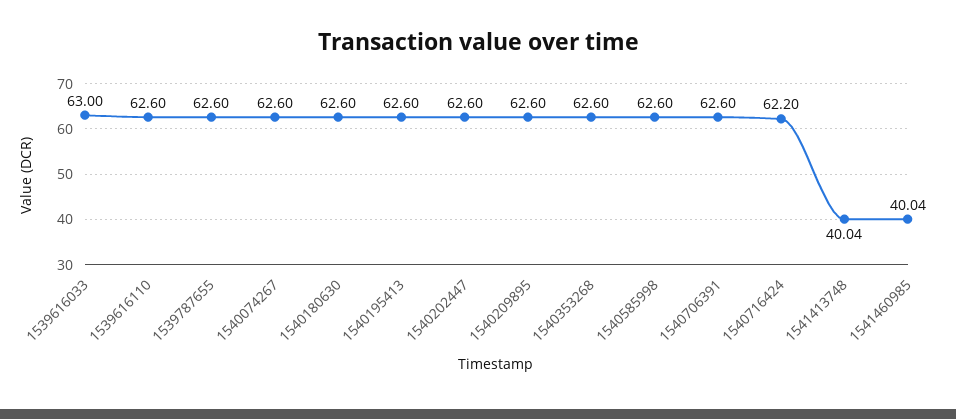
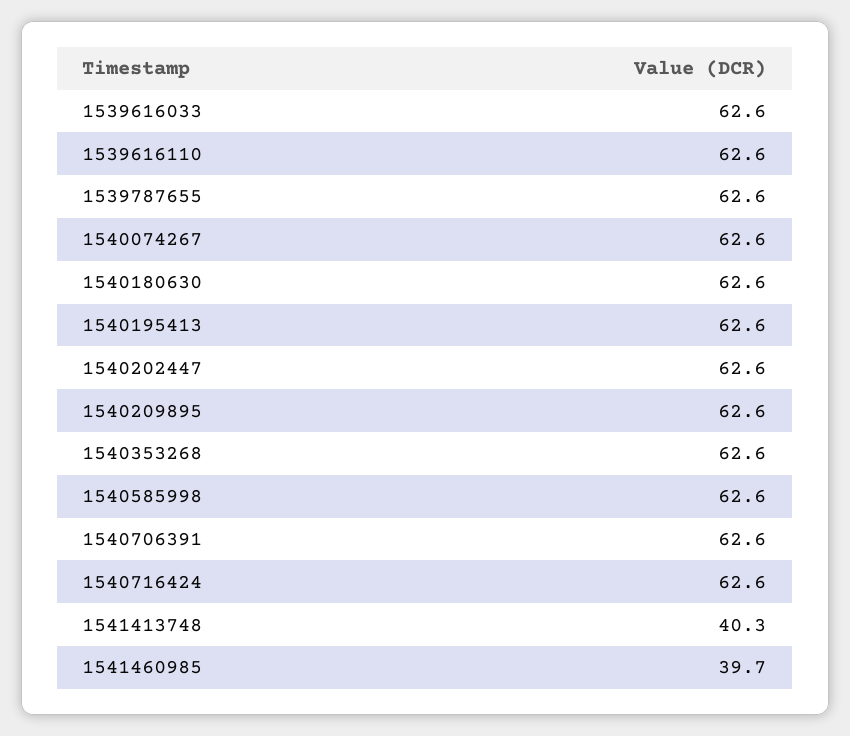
1539616033: 63 -> 62.6
1540716424: 62.2 -> 62.6
1541413748: 40.04 -> 40.3
1541460985: 40.04 -> 39.7

